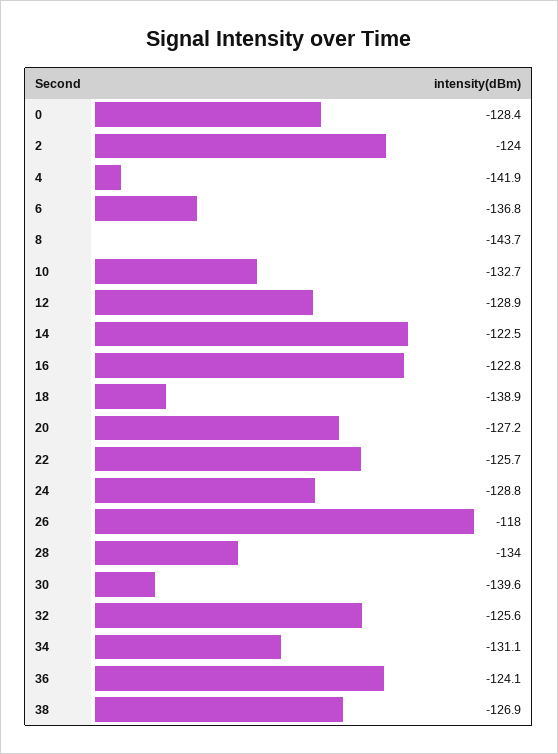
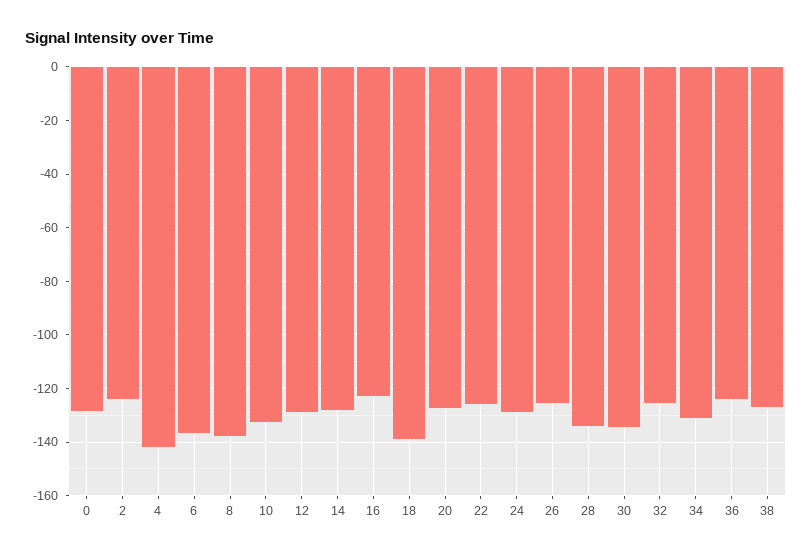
8: -143.7 -> -137.5
14: -122.5 -> -127.5
26: -118 -> -125
30: -139.6 -> -135

